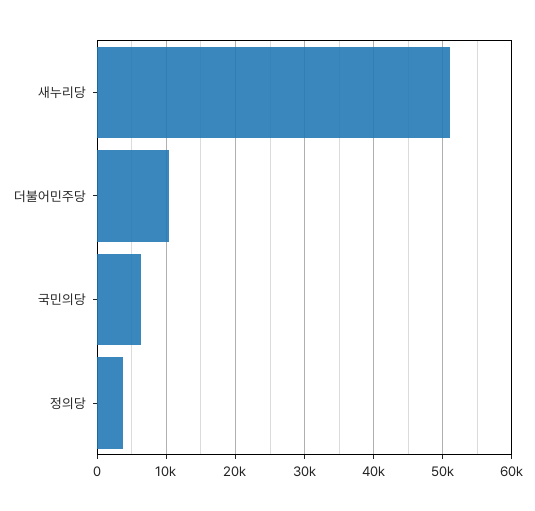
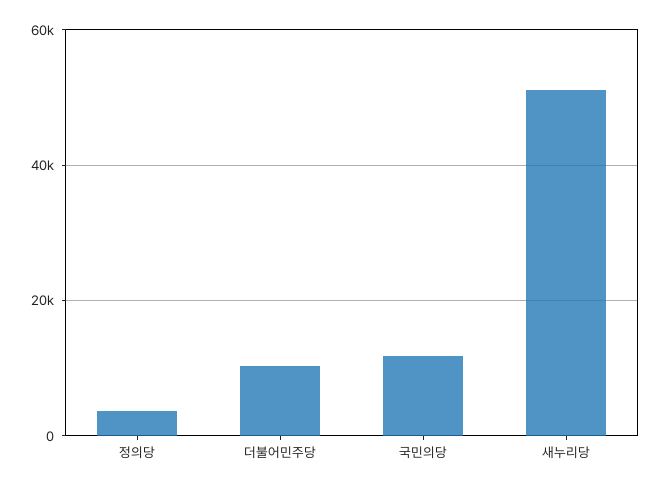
국민의당: 6000 -> 12000

